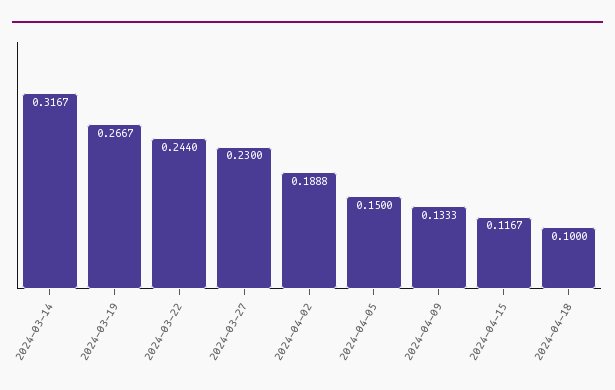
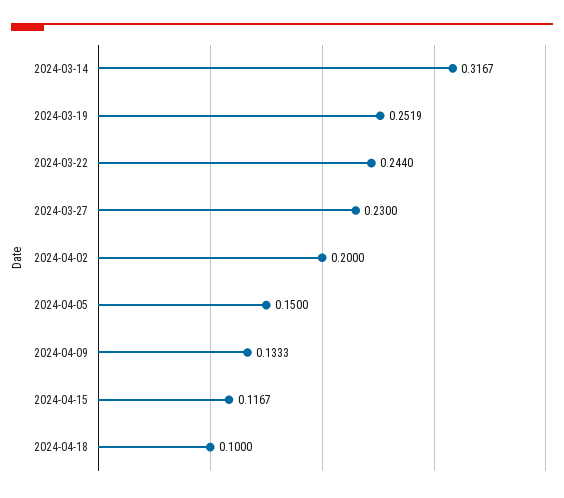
2024-03-19: 0.2667 -> 0.2519
2024-04-02: 0.1888 -> 0.2

